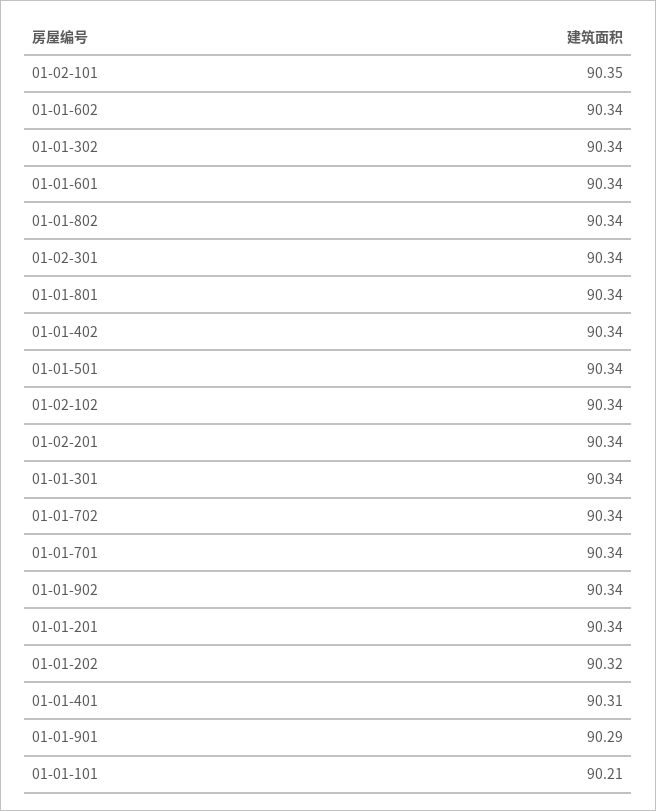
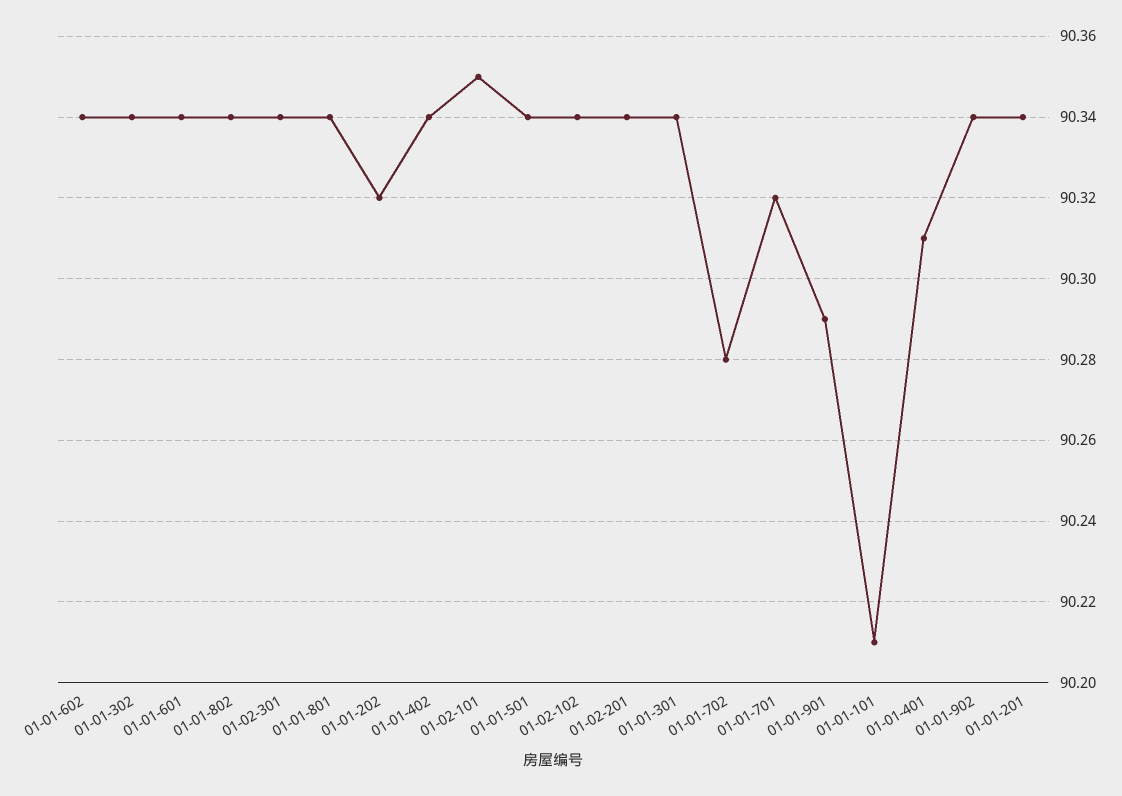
01-01-702: 90.34 -> 90.28
01-01-701: 90.34 -> 90.32

